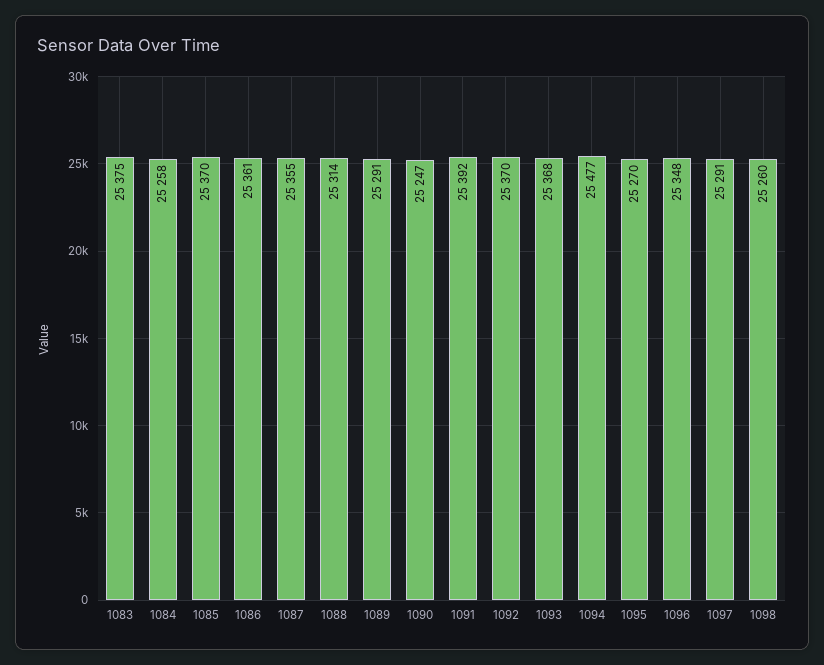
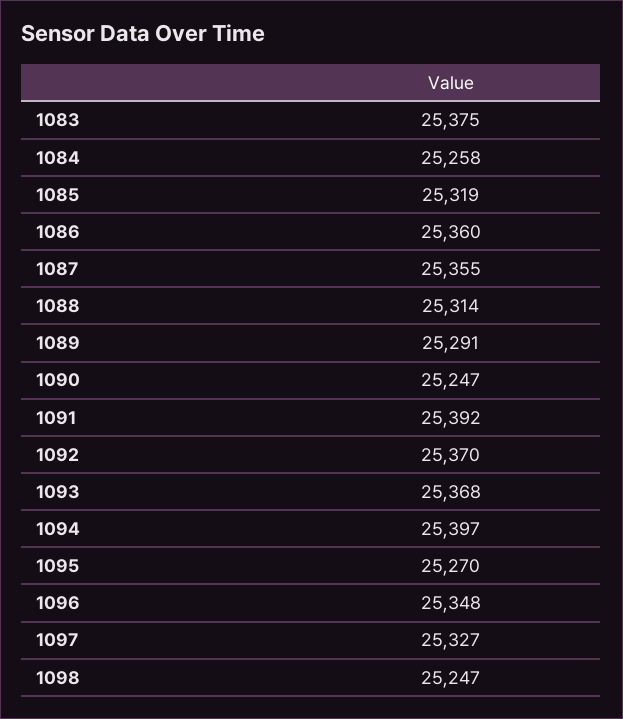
1085: 25370 -> 25319
1086: 25361 -> 25360
1094: 25477 -> 25397
1097: 25291 -> 25327
1098: 25260 -> 25247

